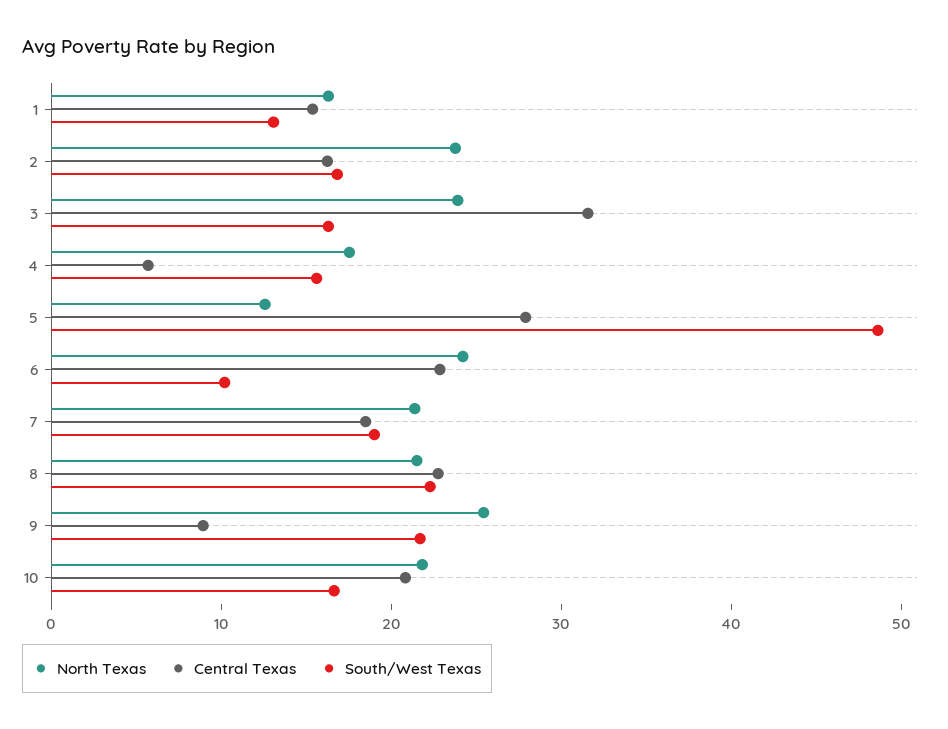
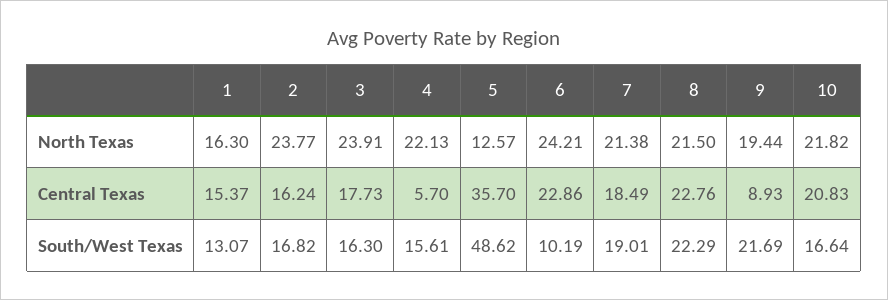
Central Texas, 3: 32 -> 17.73
North Texas, 4: 18 -> 22.13
Central Texas, 5: 28 -> 35.7
North Texas, 9: 26 -> 19.44

